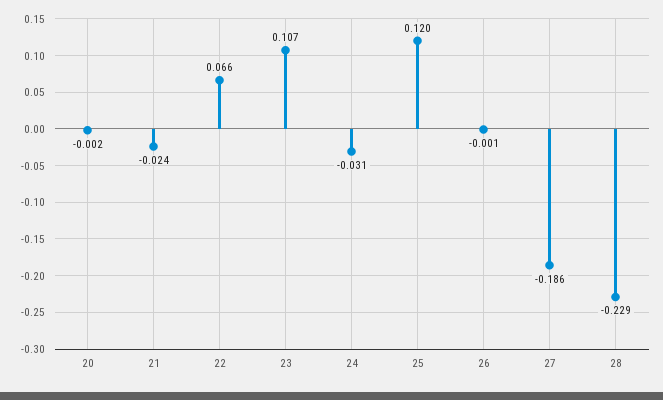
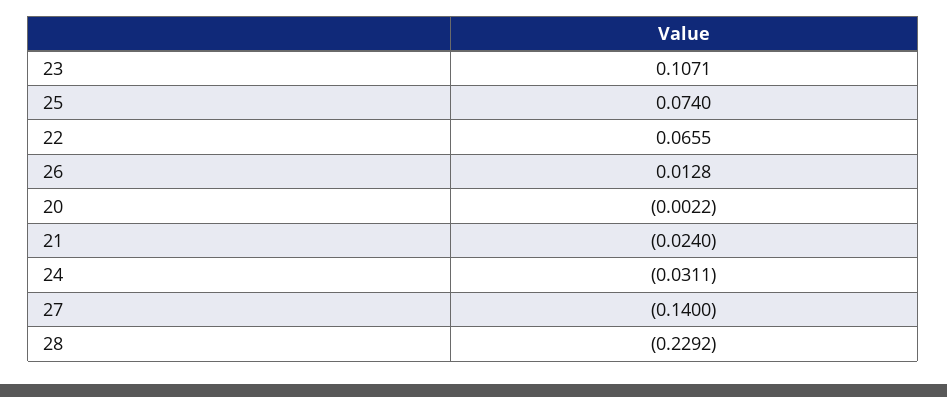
25: 0.12 -> 0.074
26: -0.001 -> 0.0128
27: -0.186 -> -0.14

